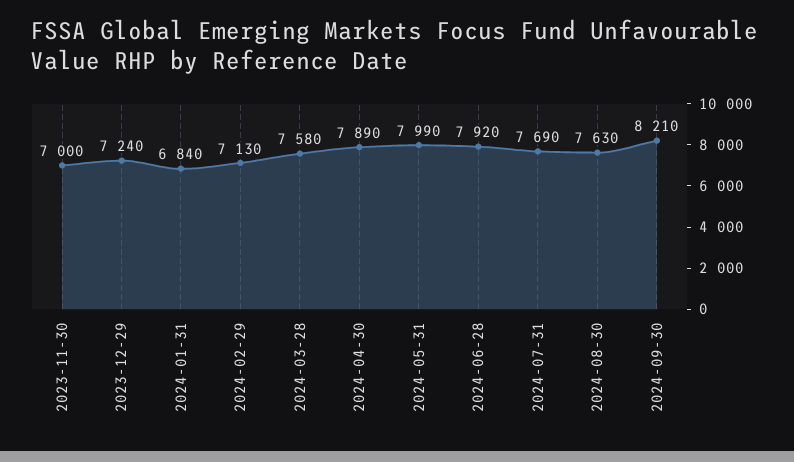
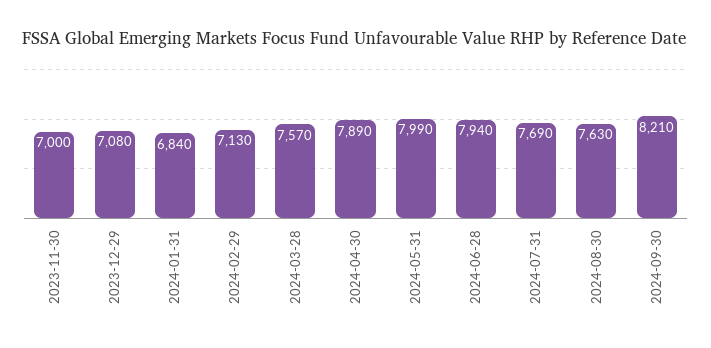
2023-12-29: 7240 -> 7080
2024-03-28: 7580 -> 7570
2024-06-28: 7920 -> 7940

